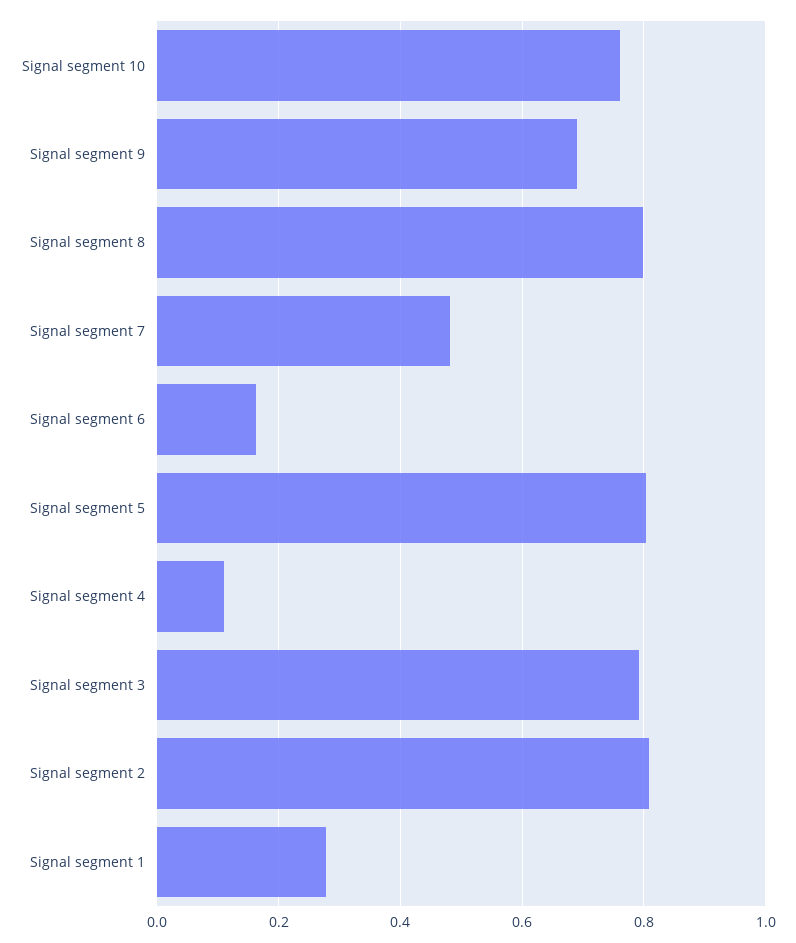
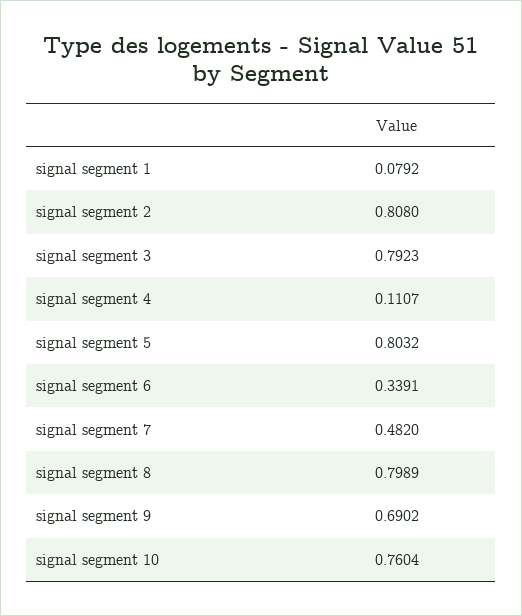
Signal segment 6: 0.16 -> 0.3391
Signal segment 1: 0.28 -> 0.0792

